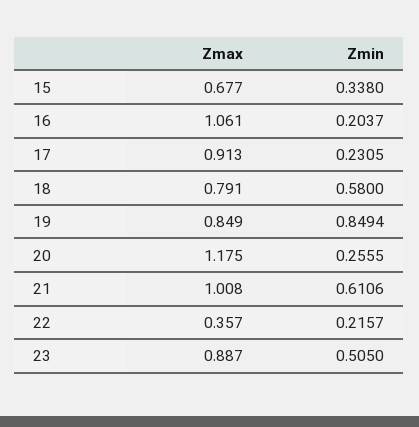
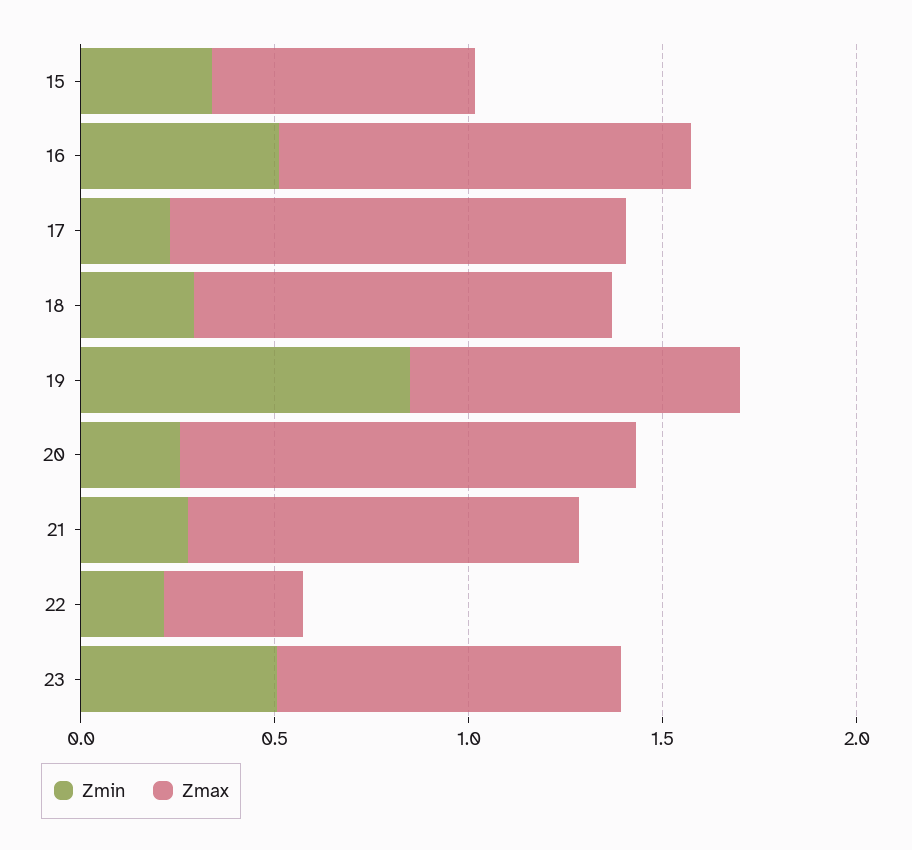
Zmin, 16: 0.2037 -> 0.5
Zmax, 17: 0.913 -> 1.2
Zmax, 18: 0.791 -> 1.1
Zmin, 18: 0.58 -> 0.3
Zmin, 21: 0.6106 -> 0.3

